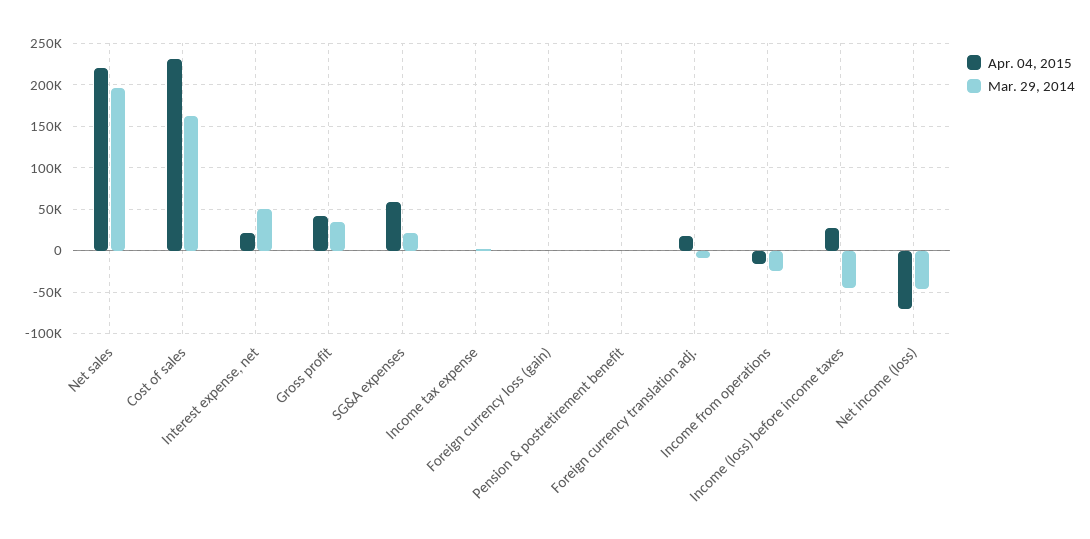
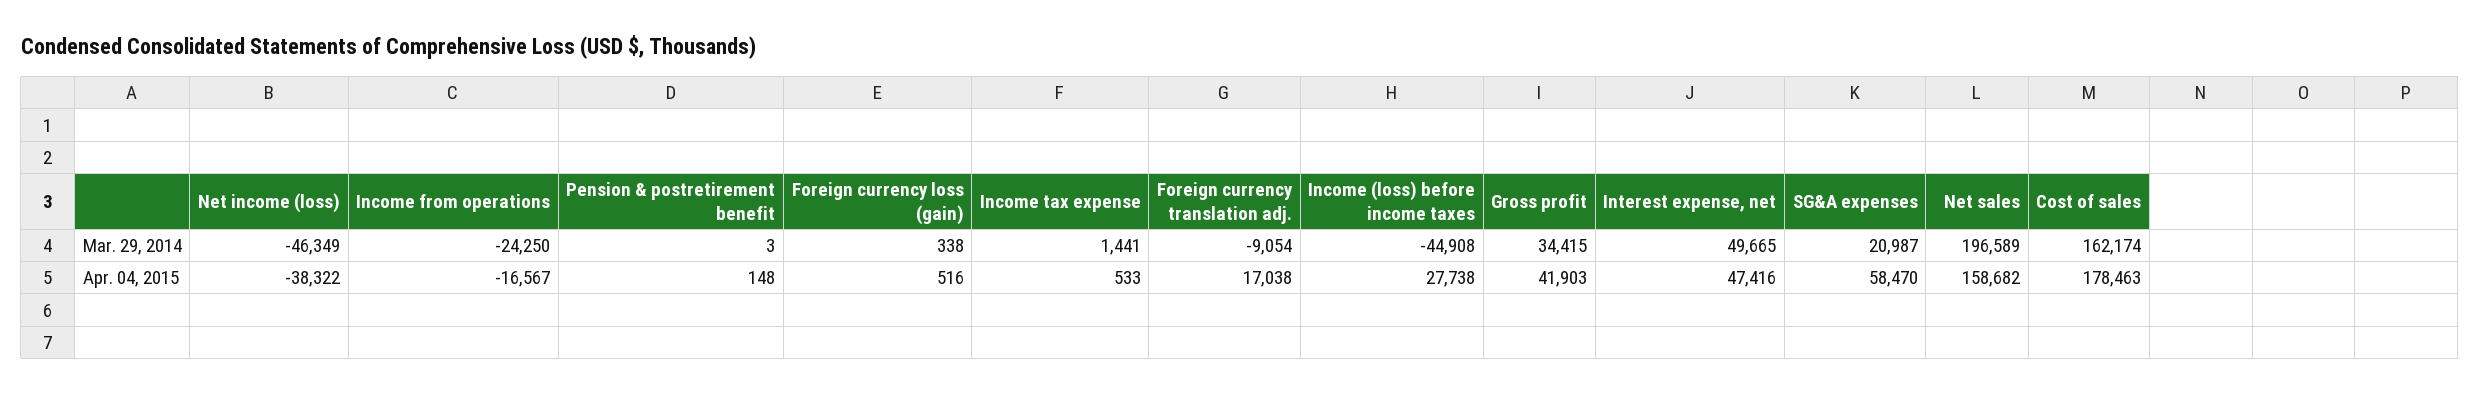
Apr. 04, 2015, Net sales: 220000 -> 158682
Apr. 04, 2015, Cost of sales: 230000 -> 178463
Apr. 04, 2015, Interest expense, net: 20000 -> 47416
Apr. 04, 2015, Net income (loss): -70000 -> -38322

